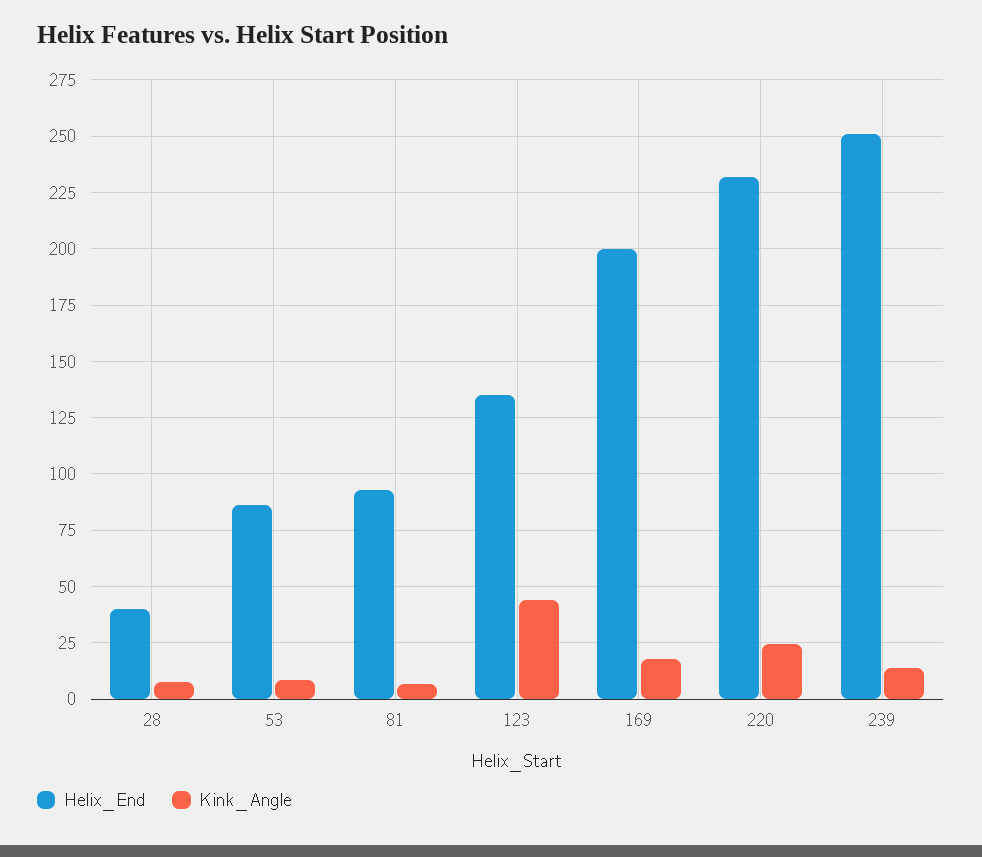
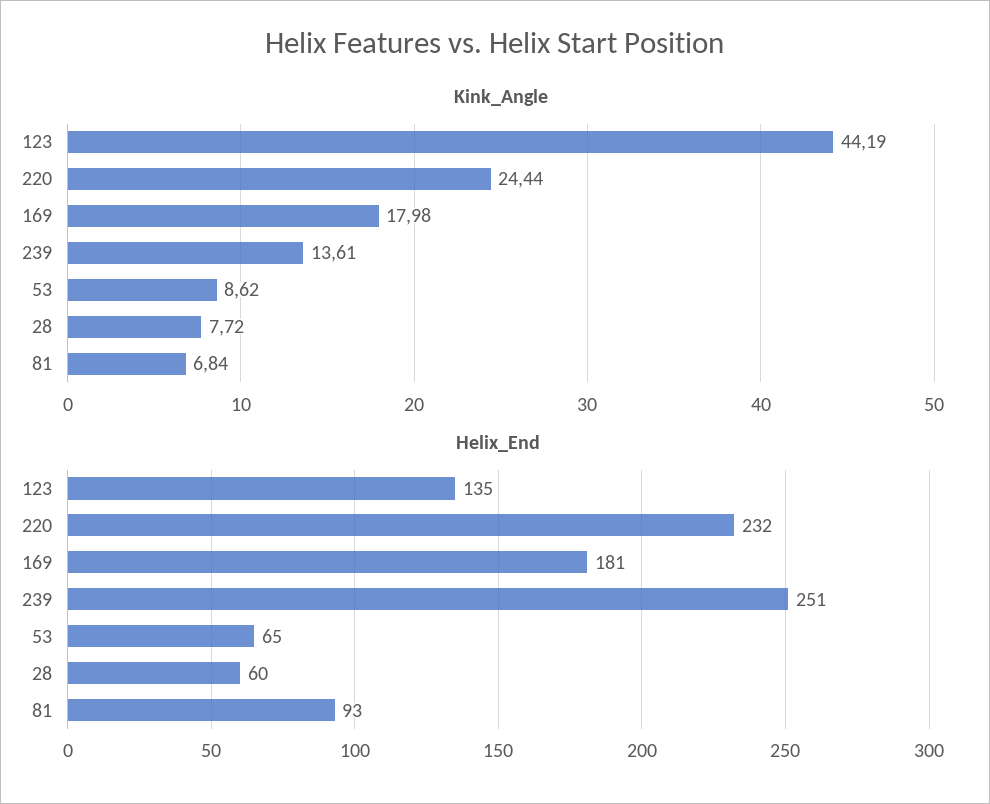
Helix_End, 28: 40 -> 60
Helix_End, 53: 85 -> 65
Helix_End, 169: 200 -> 181

